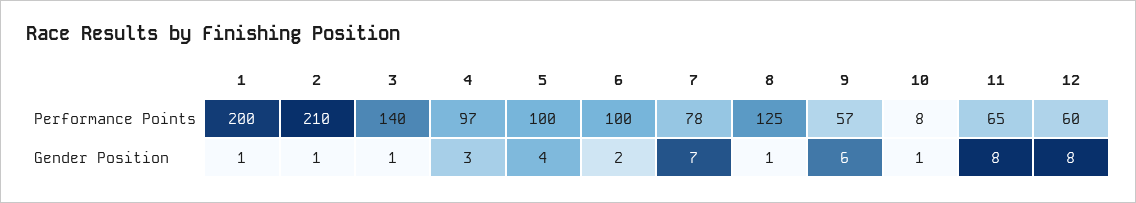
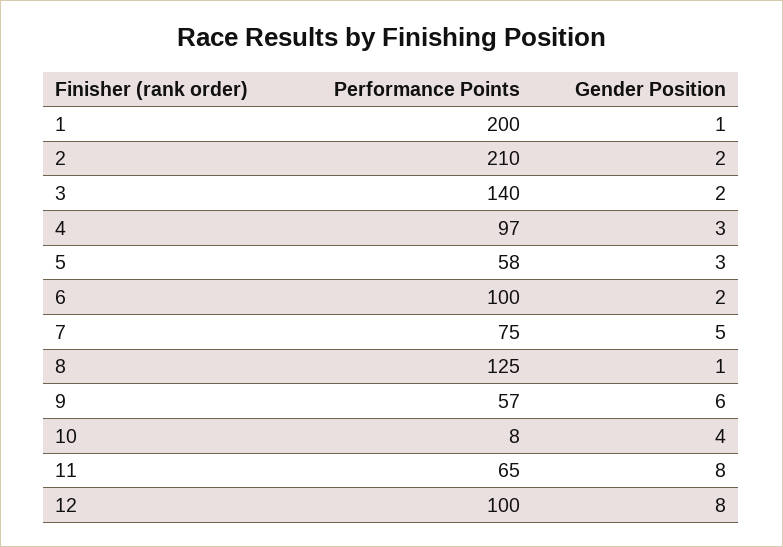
5, Performance Points: 100 -> 58
7, Performance Points: 78 -> 75
12, Performance Points: 60 -> 100
2, Gender Position: 1 -> 2
3, Gender Position: 1 -> 2
5, Gender Position: 4 -> 3
7, Gender Position: 7 -> 5
10, Gender Position: 1 -> 4

